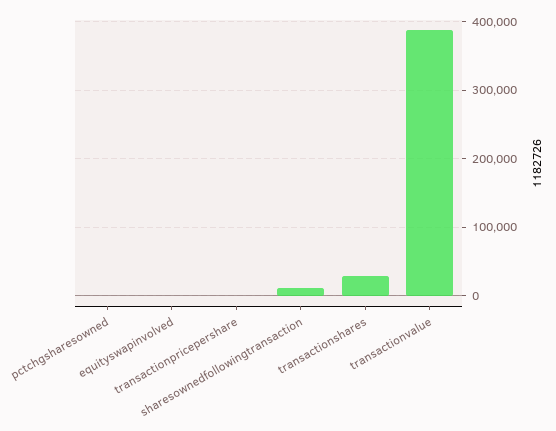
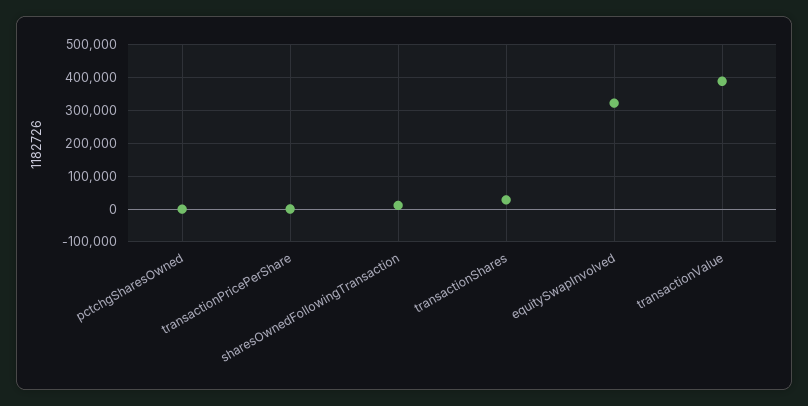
equityswapinvolved: 0 -> 320000

